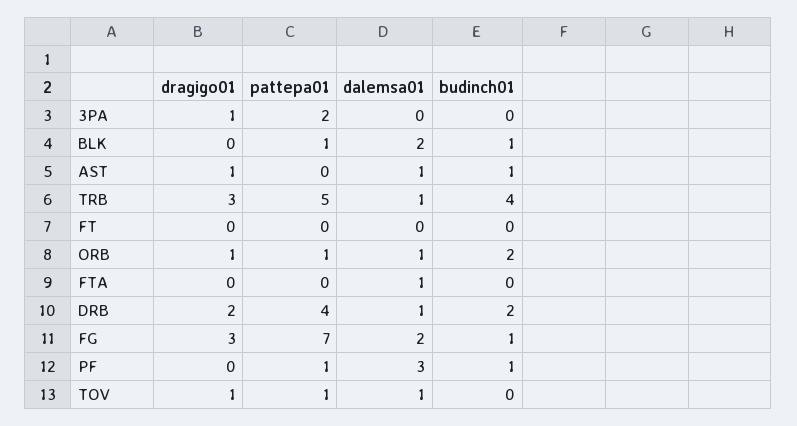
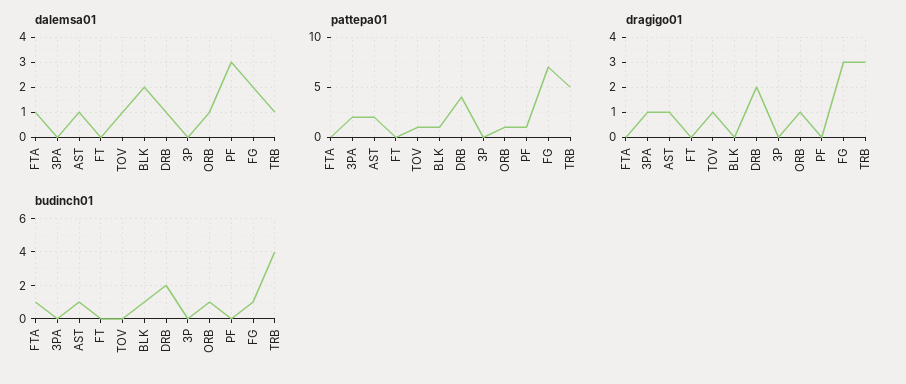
pattepa01, AST: 0 -> 2
budinch01, ORB: 2 -> 1
budinch01, FTA: 0 -> 1
budinch01, PF: 1 -> 0
dalemsa01, 3P: none -> 0
pattepa01, 3P: none -> 0
dragigo01, 3P: none -> 0
budinch01, 3P: none -> 0

